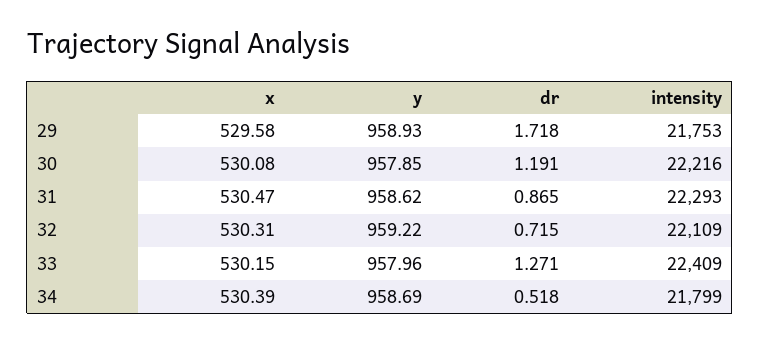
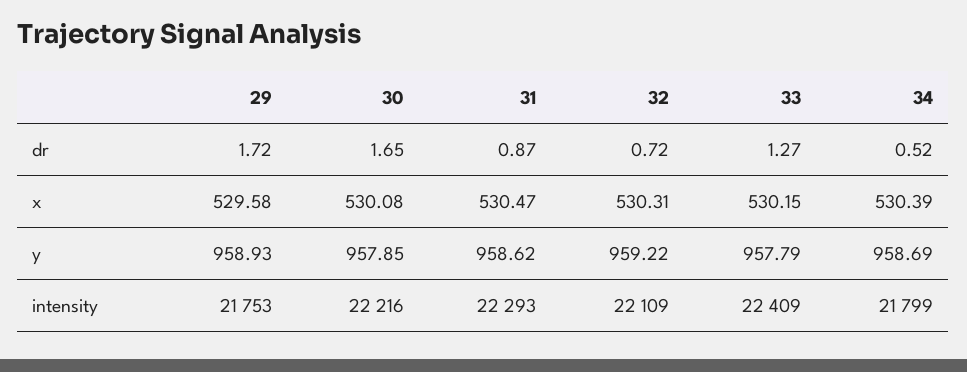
dr, 30: 1.191 -> 1.65
y, 33: 957.96 -> 957.79

